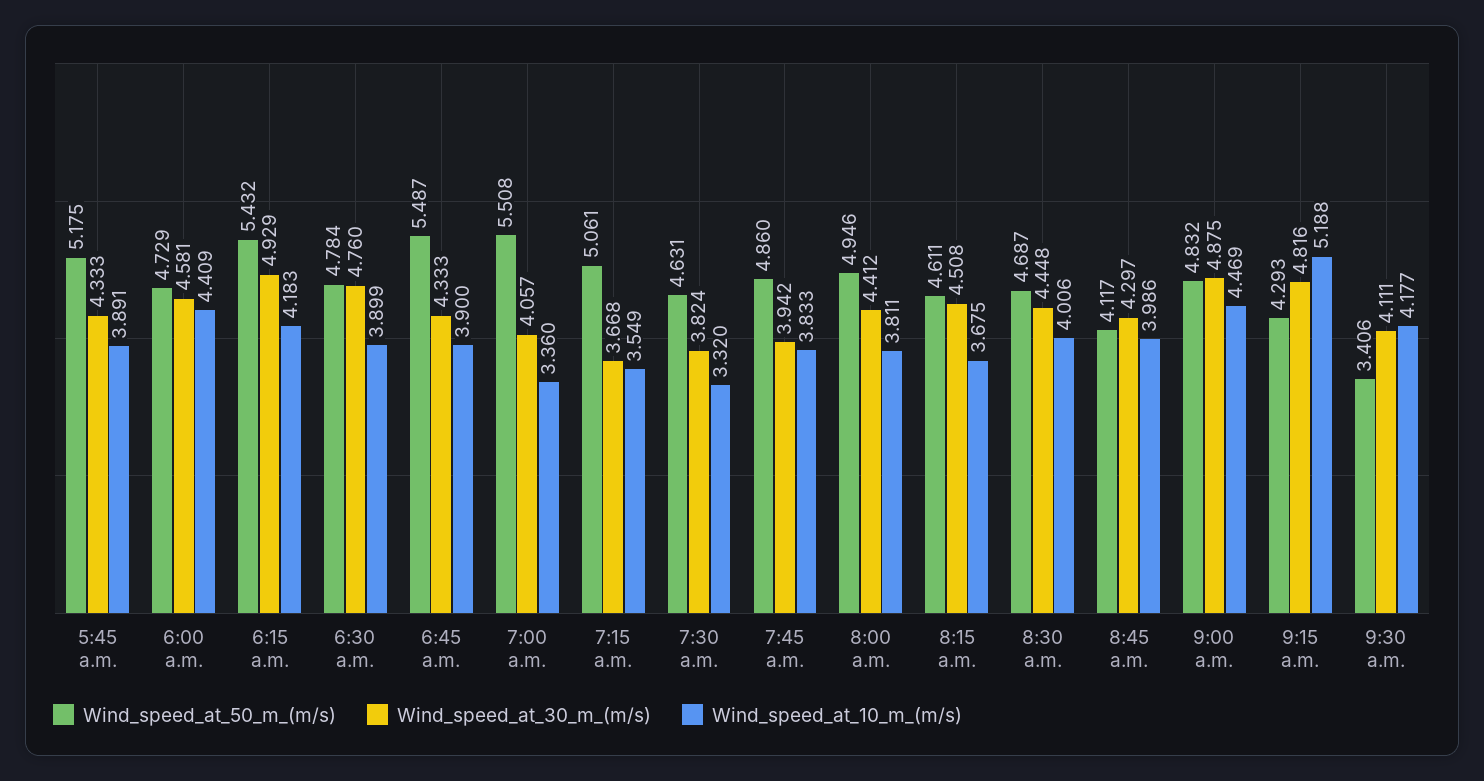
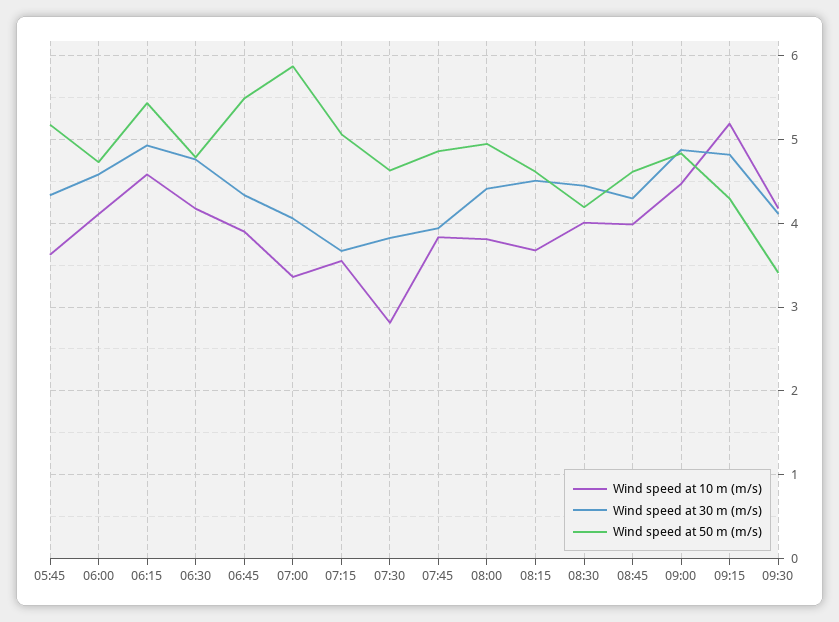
Wind_speed_at_10_m_(m/s), 5:45 a.m.: 3.891 -> 3.6
Wind_speed_at_10_m_(m/s), 6:00 a.m.: 4.409 -> 4.1
Wind_speed_at_10_m_(m/s), 6:15 a.m.: 4.183 -> 4.6
Wind_speed_at_10_m_(m/s), 6:30 a.m.: 3.899 -> 4.2
Wind_speed_at_50_m_(m/s), 7:00 a.m.: 5.508 -> 5.9
Wind_speed_at_10_m_(m/s), 7:30 a.m.: 3.32 -> 2.8
Wind_speed_at_50_m_(m/s), 8:30 a.m.: 4.687 -> 4.2
Wind_speed_at_50_m_(m/s), 8:45 a.m.: 4.117 -> 4.6

